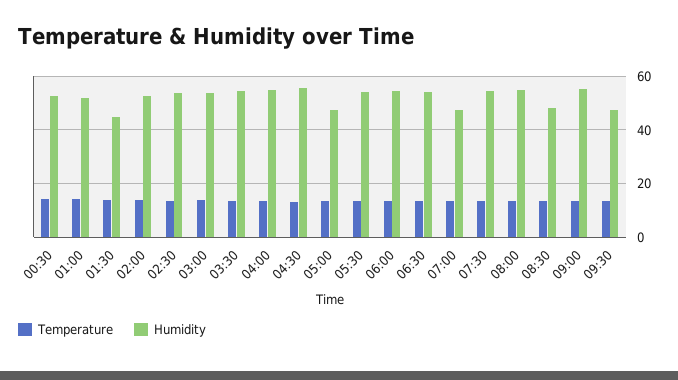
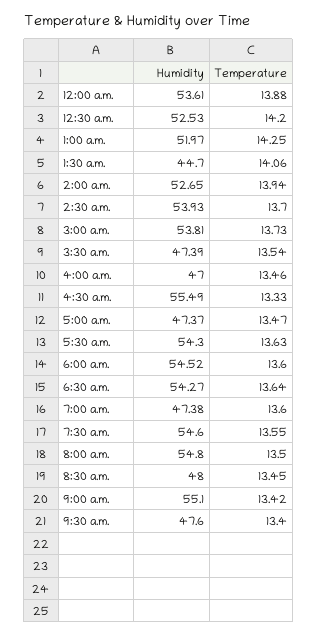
Humidity, 03:30: 55 -> 47.39
Humidity, 04:00: 55 -> 47
Humidity, 12:00 a.m.: none -> 53.61
Temperature, 12:00 a.m.: none -> 13.88

